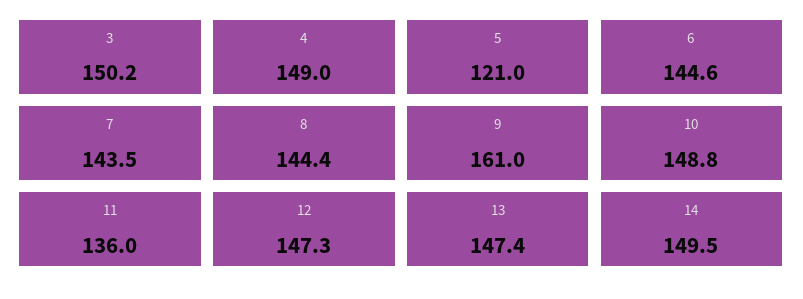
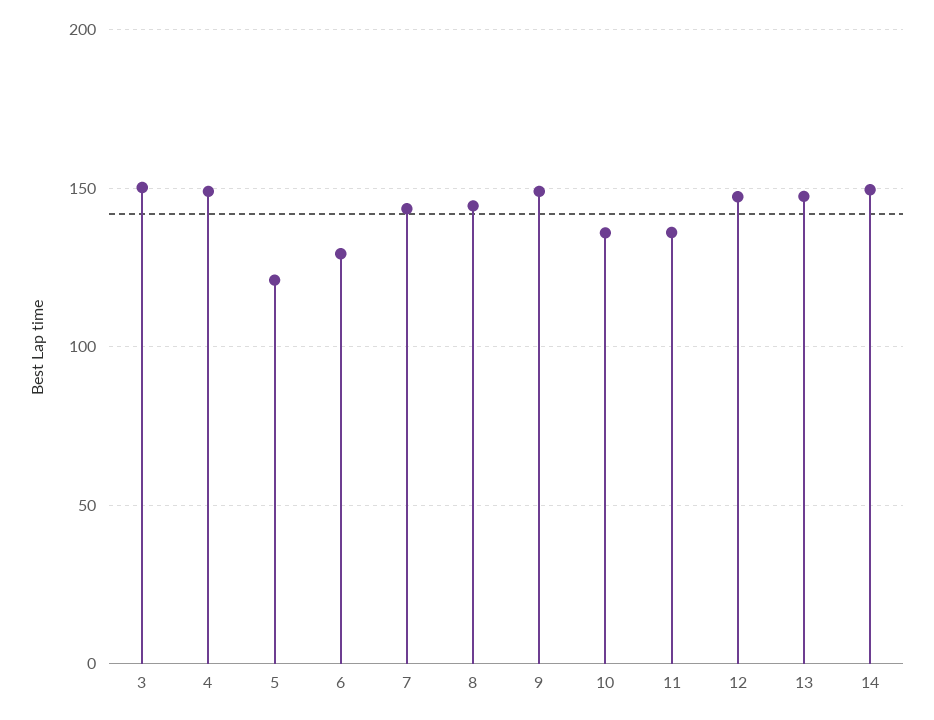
6: 144.6 -> 130
9: 161 -> 150
10: 148.8 -> 135

